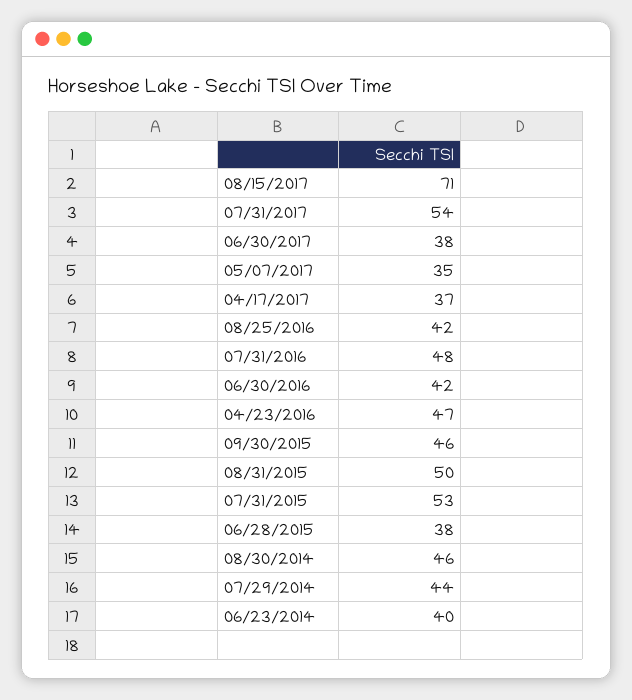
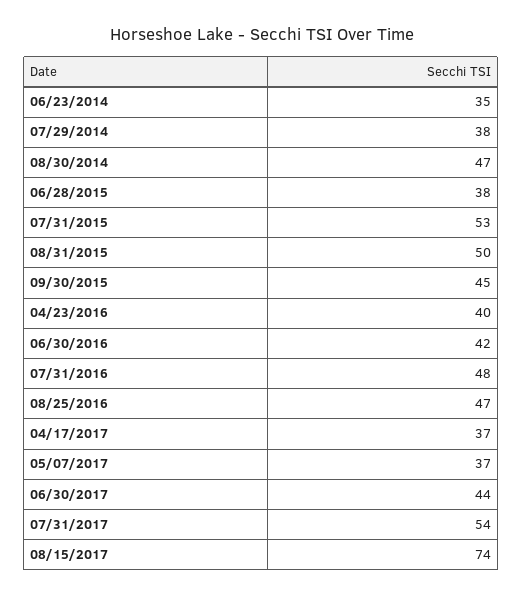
08/15/2017: 71 -> 74
06/30/2017: 38 -> 44
05/07/2017: 35 -> 37
08/25/2016: 42 -> 47
04/23/2016: 47 -> 40
09/30/2015: 46 -> 45
08/30/2014: 46 -> 47
07/29/2014: 44 -> 38
06/23/2014: 40 -> 35

